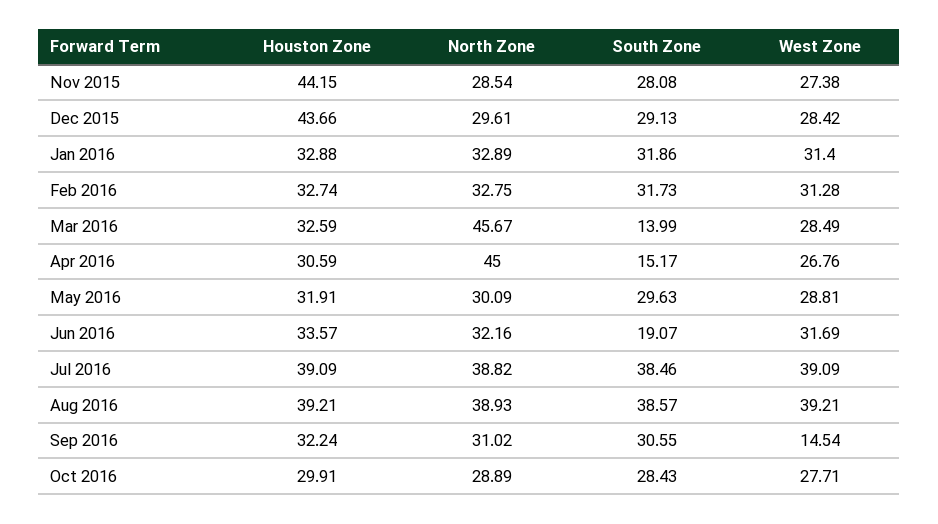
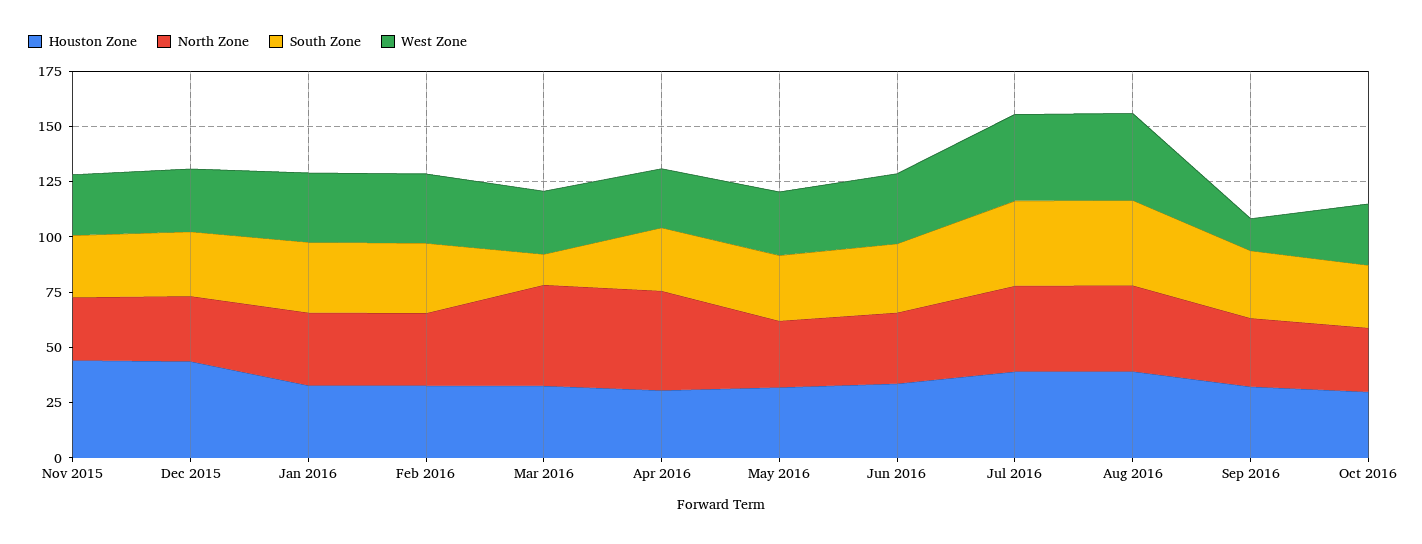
South Zone, Apr 2016: 15.17 -> 30
South Zone, Jun 2016: 19.07 -> 30

